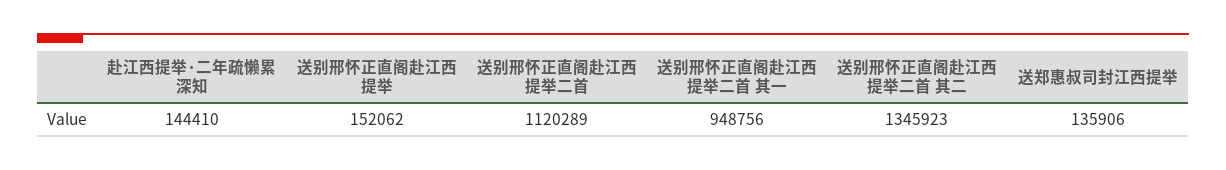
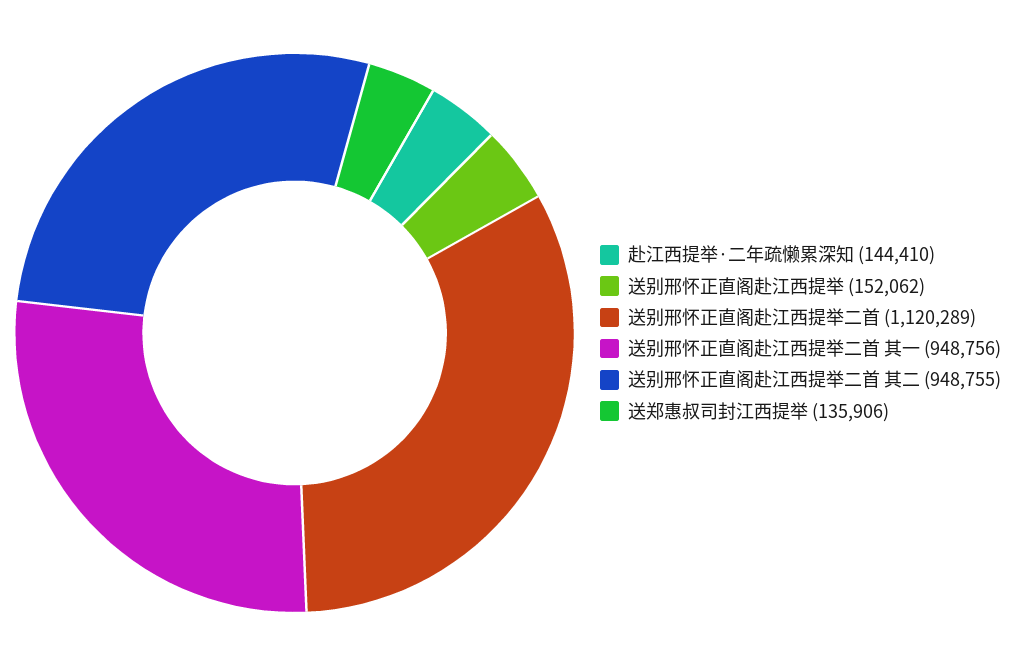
送别邢怀正直阁赴江西提举二首 其二: 1345923 -> 948755

